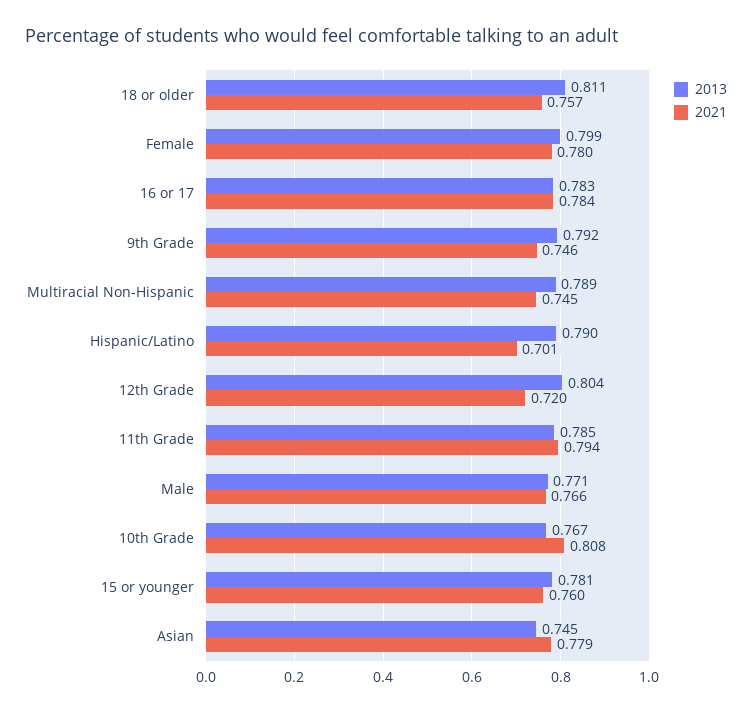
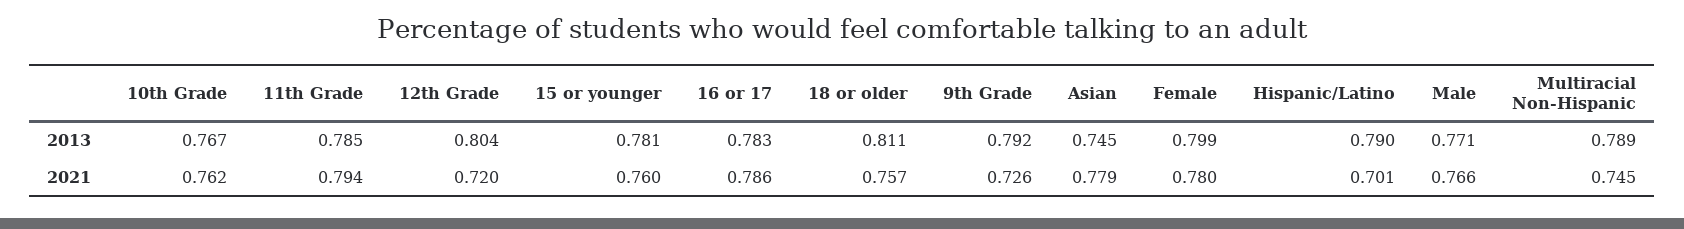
2021, 16 or 17: 0.784 -> 0.786
2021, 9th Grade: 0.746 -> 0.726
2021, 10th Grade: 0.808 -> 0.762

